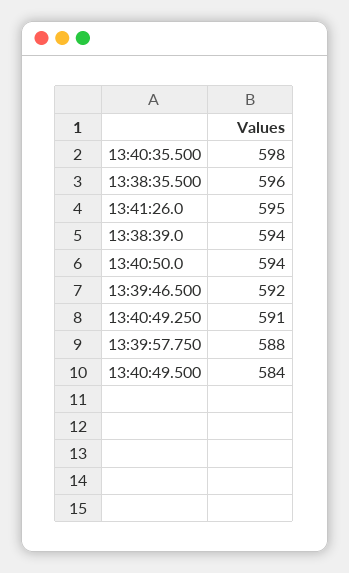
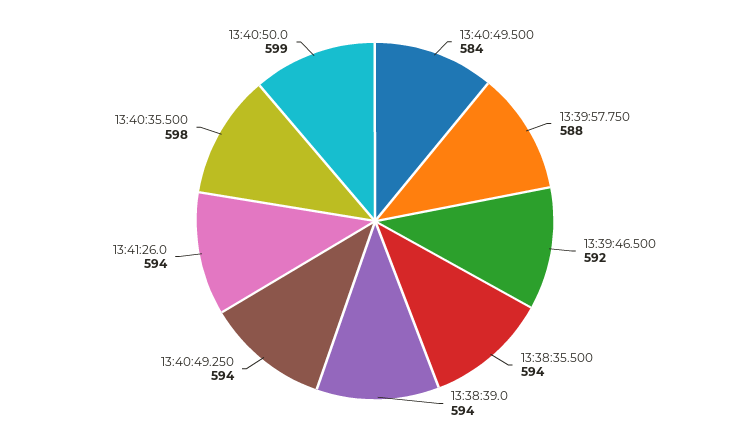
13:38:35.500: 596 -> 594
13:41:26.0: 595 -> 594
13:40:50.0: 594 -> 599
13:40:49.250: 591 -> 594

